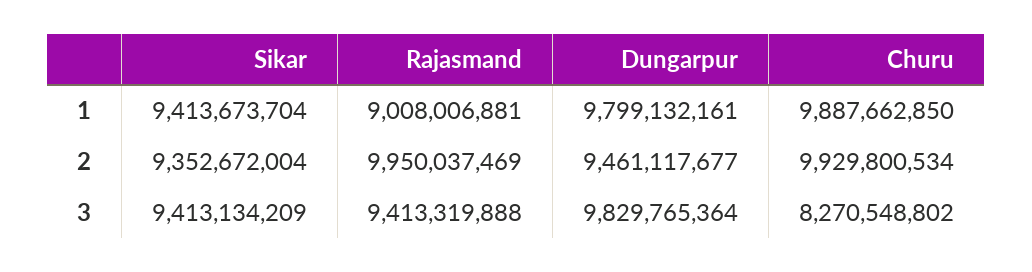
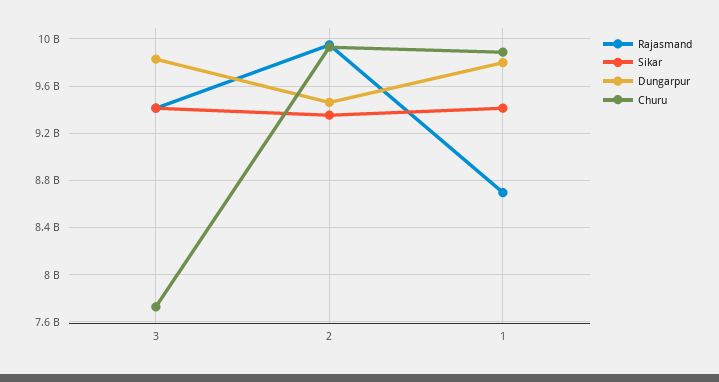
Rajasmand, 1: 9008006881 -> 8700000000
Churu, 3: 8270548802 -> 7700000000

